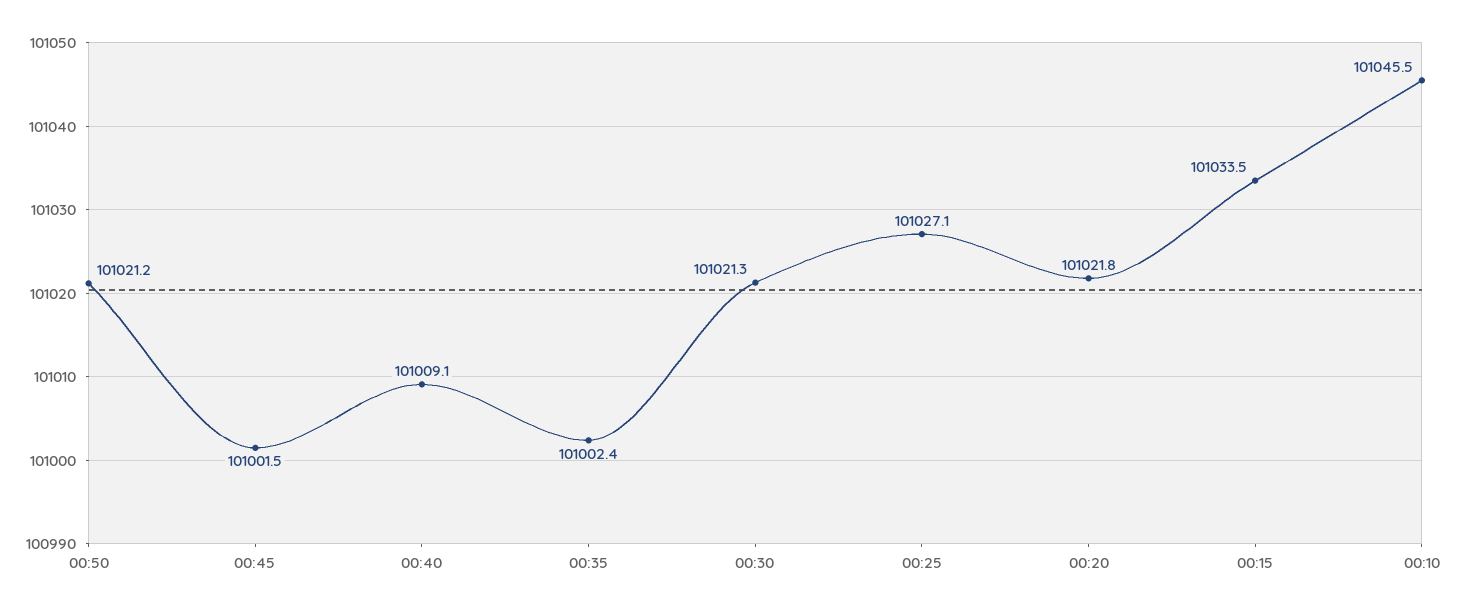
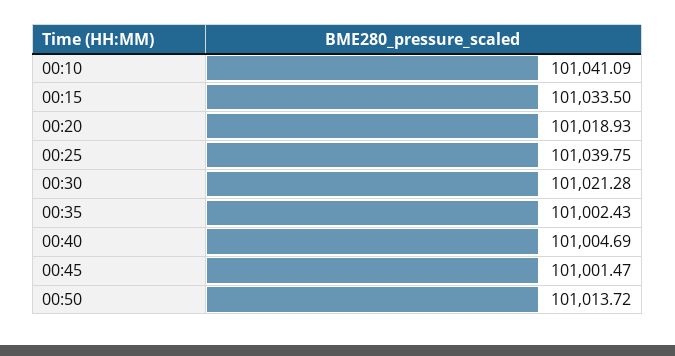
00:50: 101021.2 -> 101013.72
00:40: 101009.1 -> 101004.69
00:25: 101027.1 -> 101039.75
00:20: 101021.8 -> 101018.93
00:10: 101045.5 -> 101041.09

